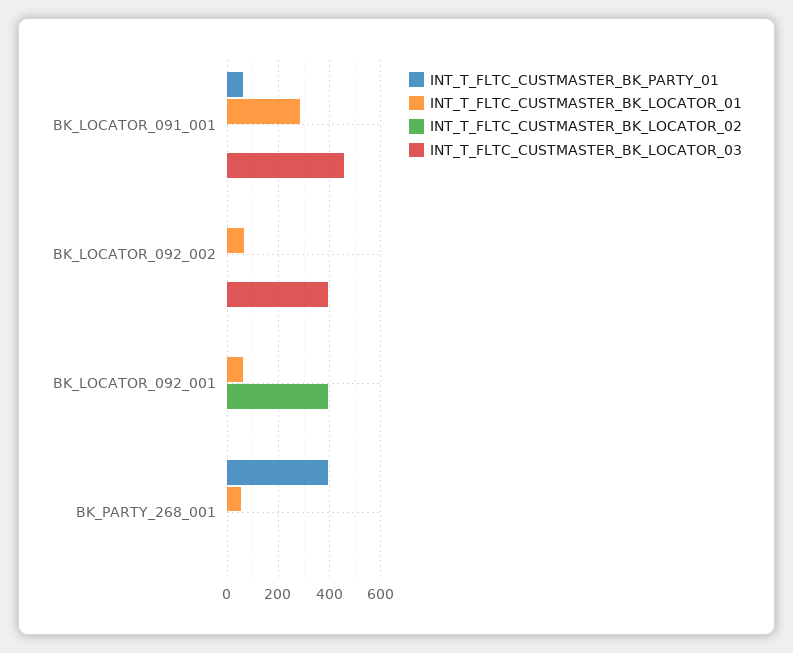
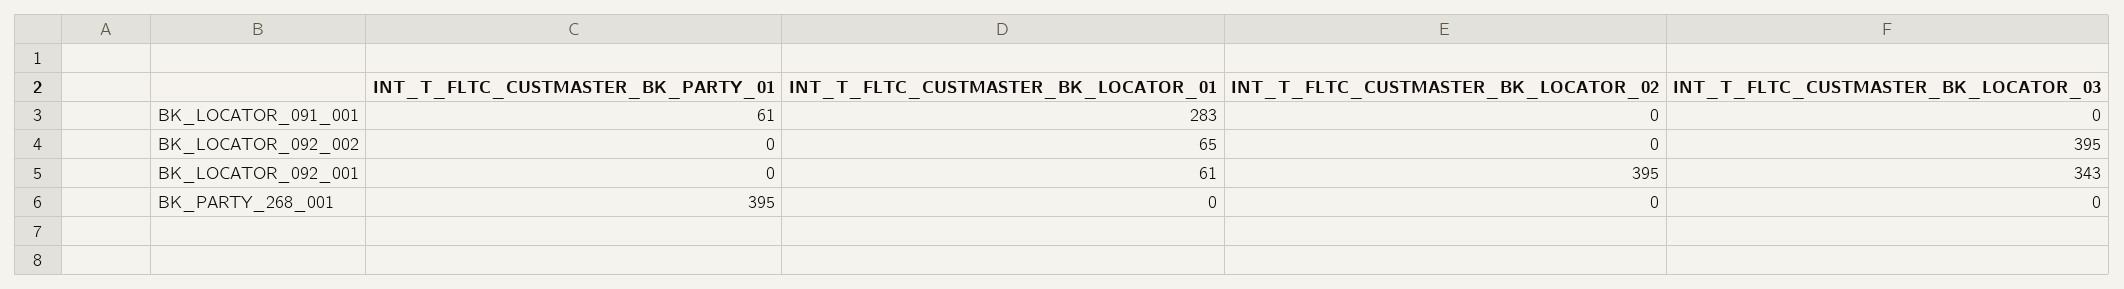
INT_T_FLTC_CUSTMASTER_BK_LOCATOR_03, BK_LOCATOR_091_001: 450 -> 0
INT_T_FLTC_CUSTMASTER_BK_LOCATOR_03, BK_LOCATOR_092_001: 0 -> 343
INT_T_FLTC_CUSTMASTER_BK_LOCATOR_01, BK_PARTY_268_001: 50 -> 0

